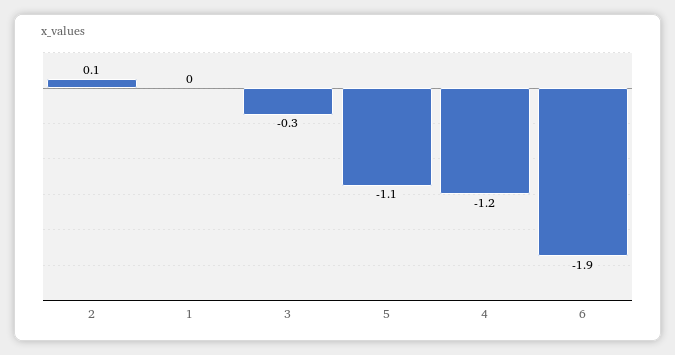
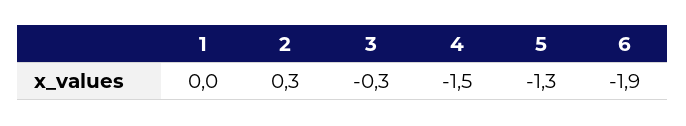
2: 0.1 -> 0.3
5: -1.1 -> -1.3
4: -1.2 -> -1.5

